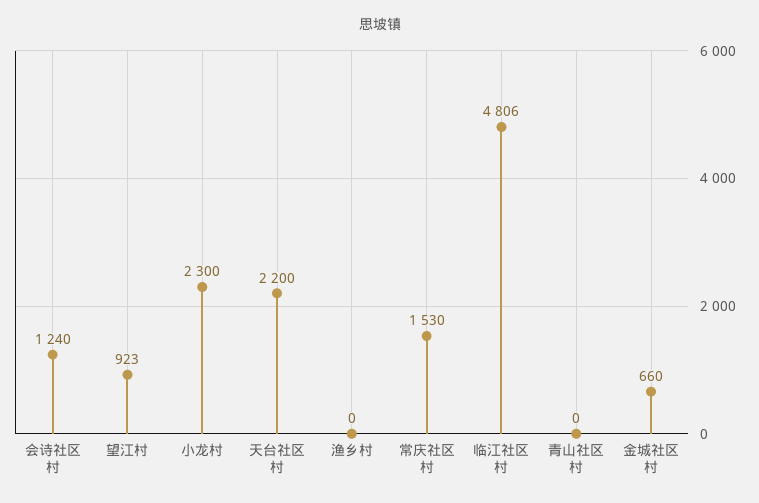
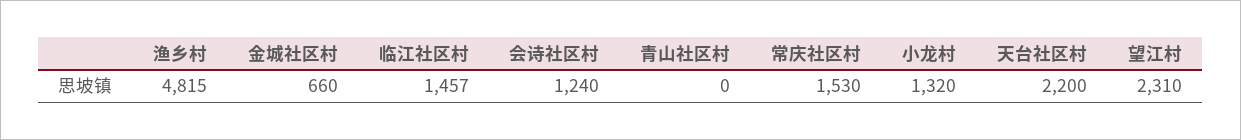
望江村: 923 -> 2310
小龙村: 2300 -> 1320
渔乡村: 0 -> 4815
临江社区村: 4806 -> 1457

